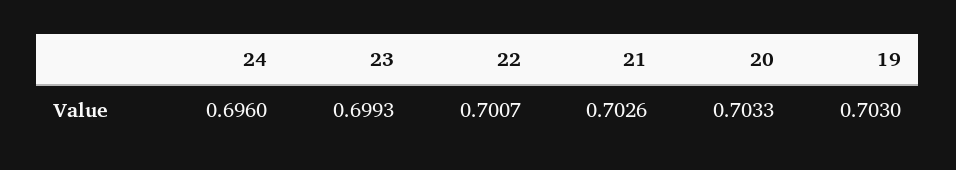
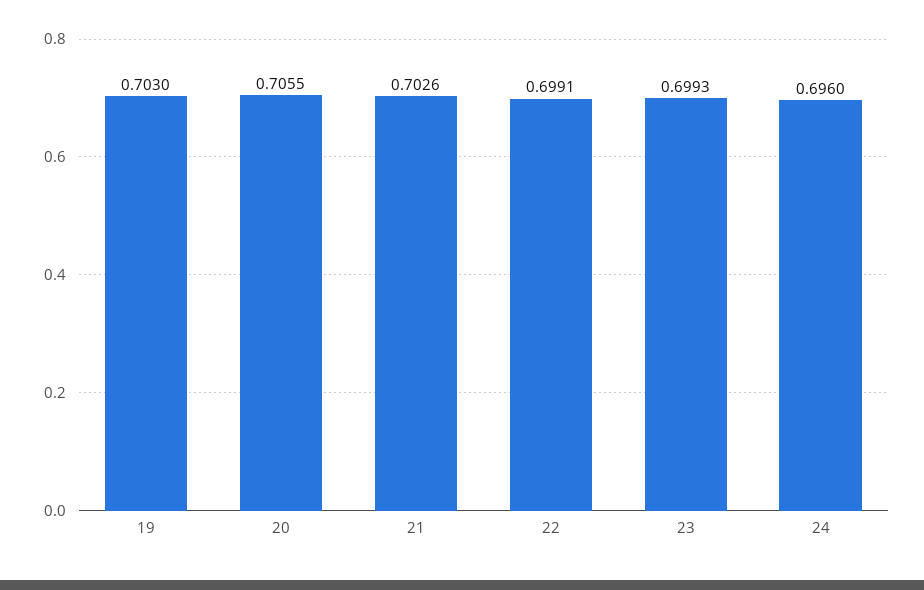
22: 0.7007 -> 0.6991
20: 0.7033 -> 0.7055

